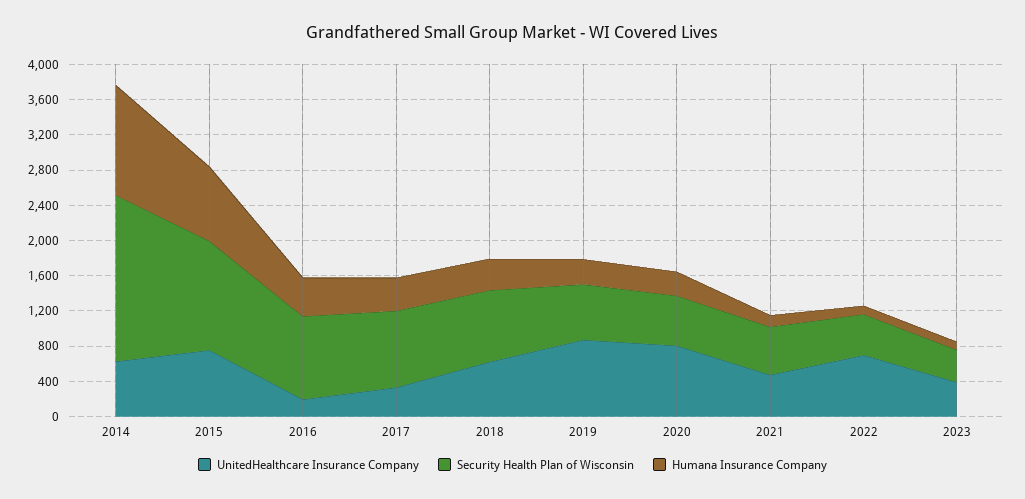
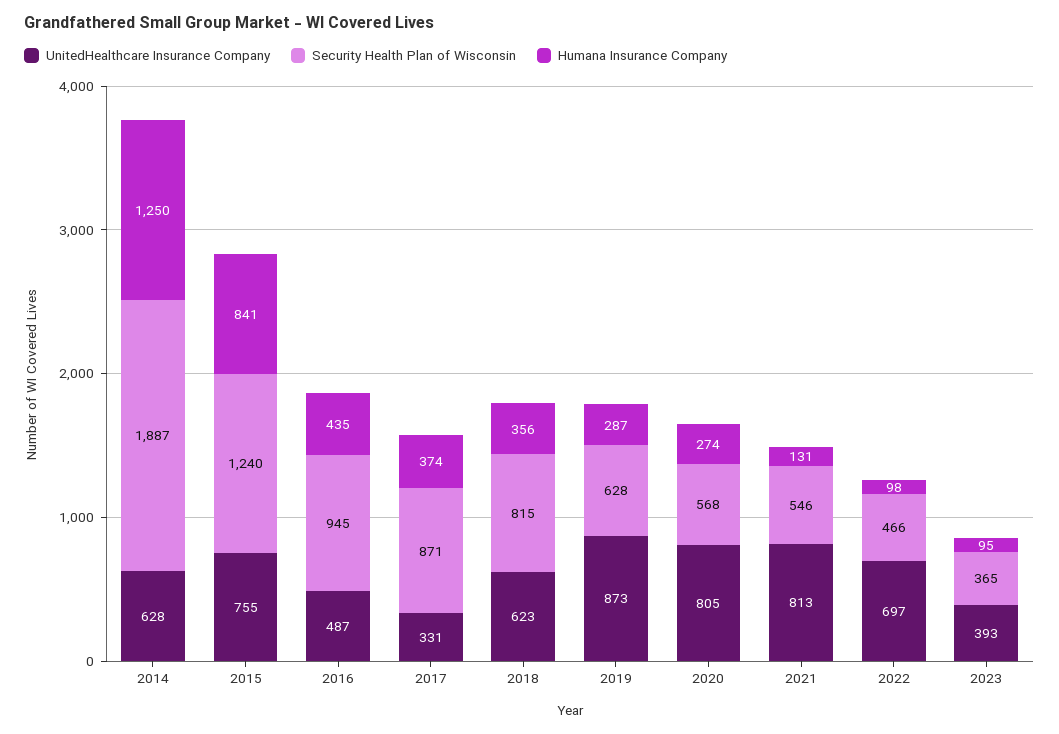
UnitedHealthcare Insurance Company, 2016: 200 -> 487
UnitedHealthcare Insurance Company, 2021: 500 -> 813

